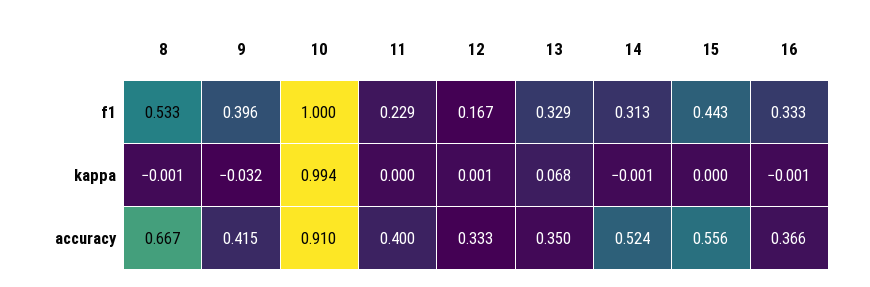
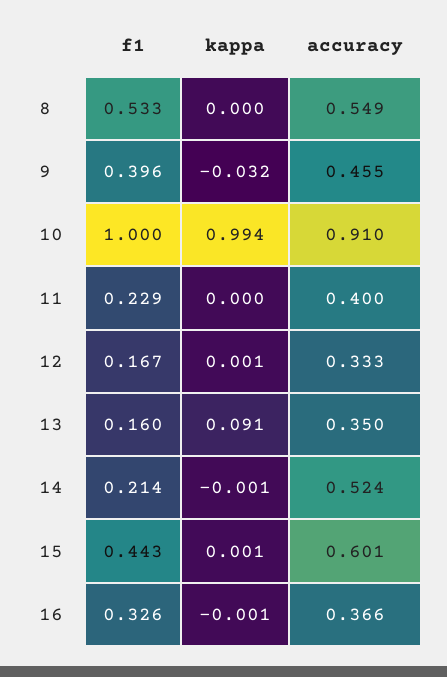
13, f1: 0.329 -> 0.16
14, f1: 0.313 -> 0.214
16, f1: 0.333 -> 0.326
8, kappa: -0.001 -> 0
13, kappa: 0.068 -> 0.091
15, kappa: 0 -> 0.001
8, accuracy: 0.667 -> 0.549
9, accuracy: 0.415 -> 0.455
15, accuracy: 0.556 -> 0.601

